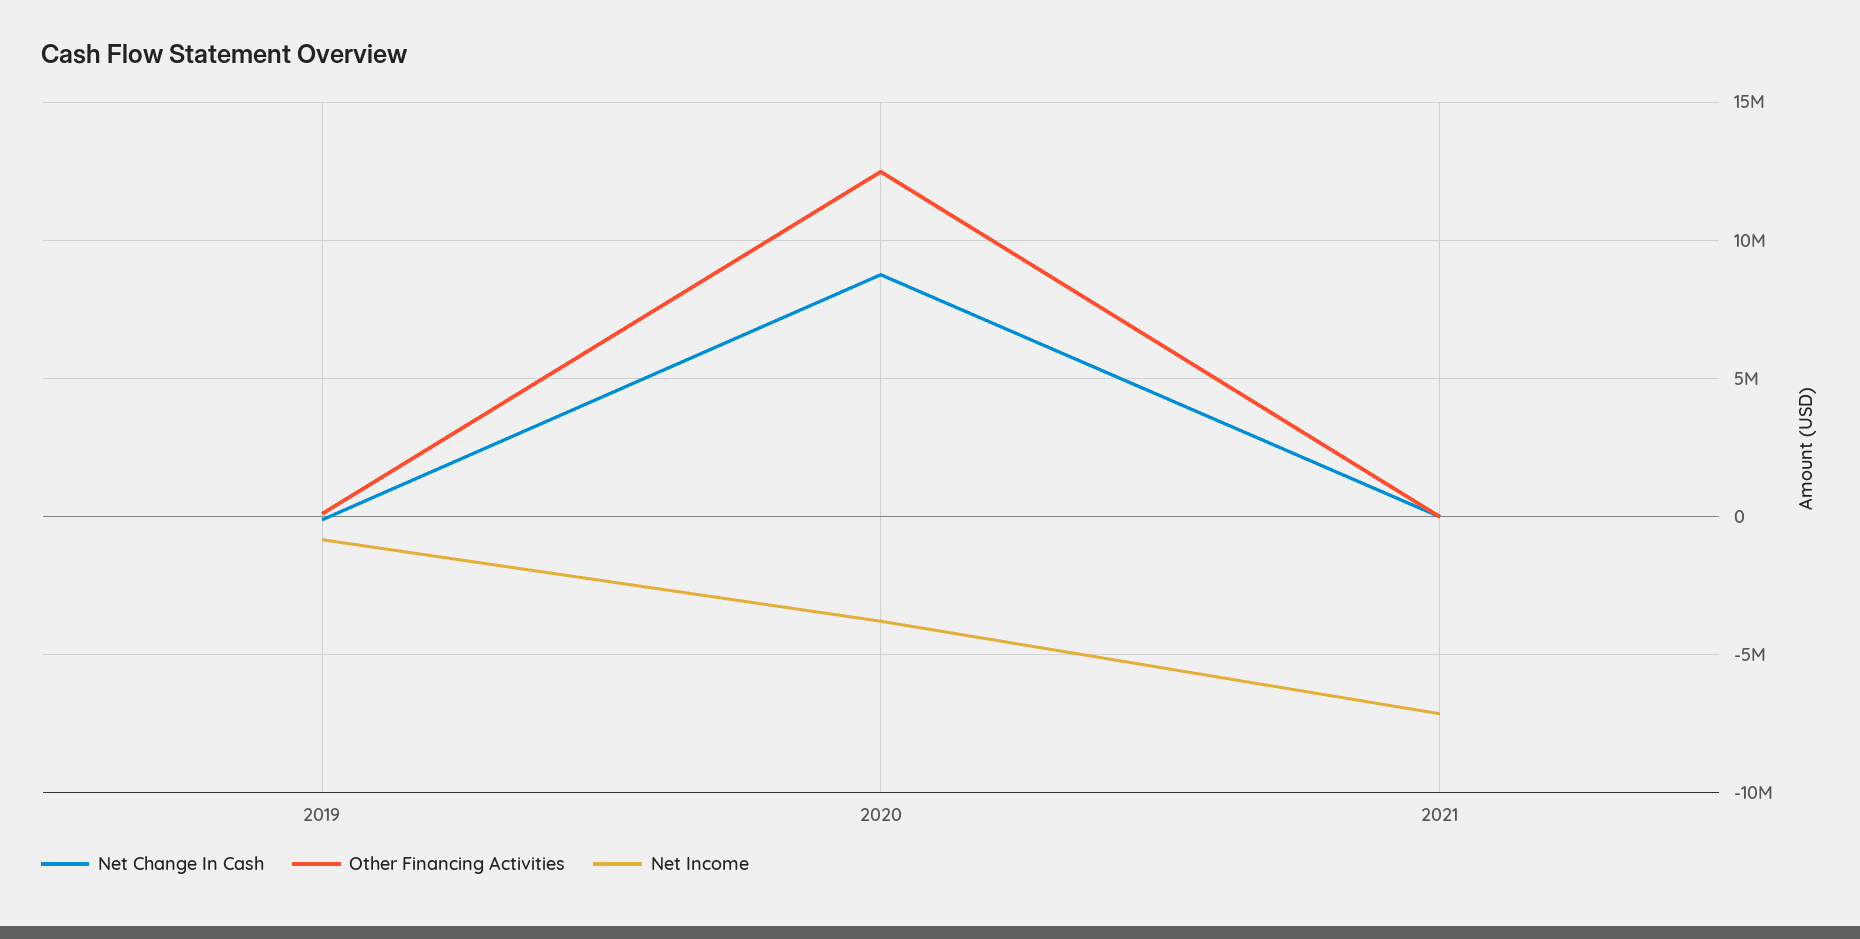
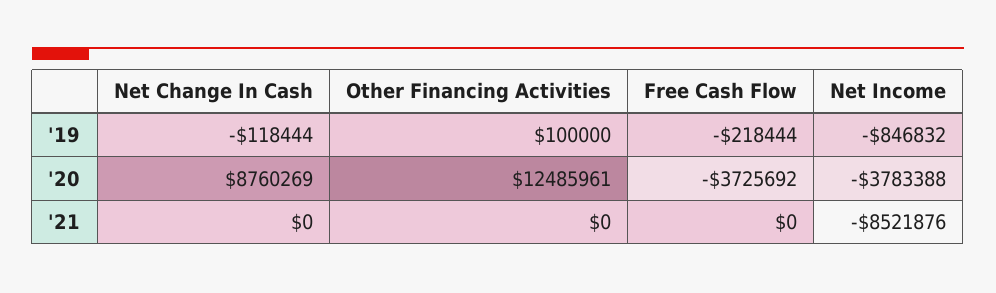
Net Income, 2021: -7000000 -> -8521876
Free Cash Flow, 2019: none -> -218444
Free Cash Flow, 2020: none -> -3725692
Free Cash Flow, 2021: none -> 0

